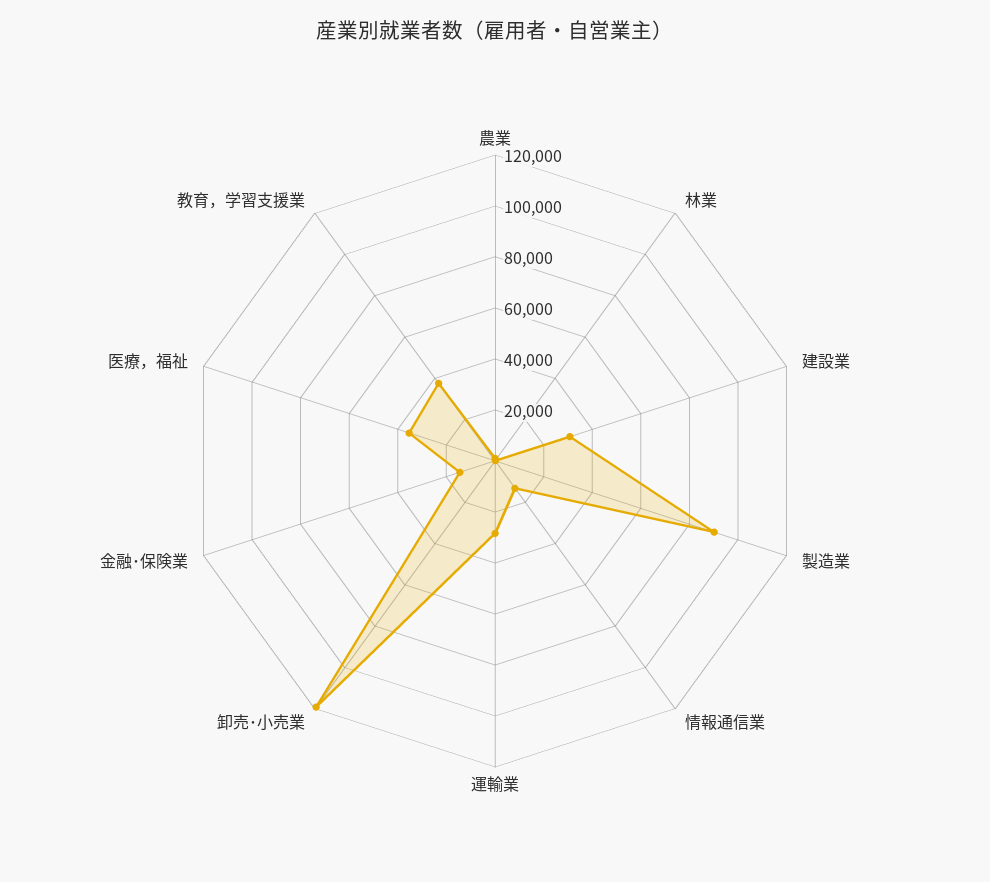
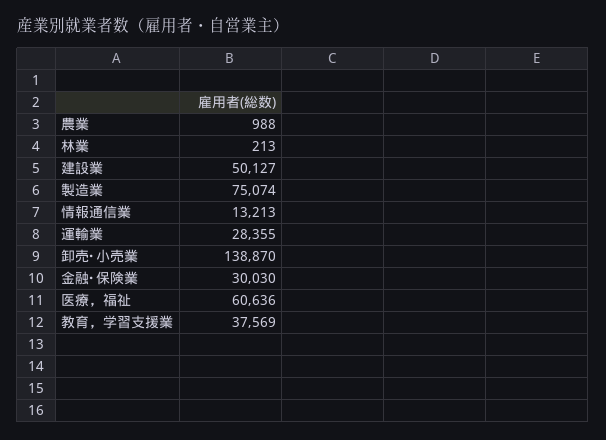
建設業: 30000 -> 50127
製造業: 90000 -> 75074
卸売･小売業: 120000 -> 138870
金融･保険業: 15000 -> 30030
医療，福祉: 35000 -> 60636

